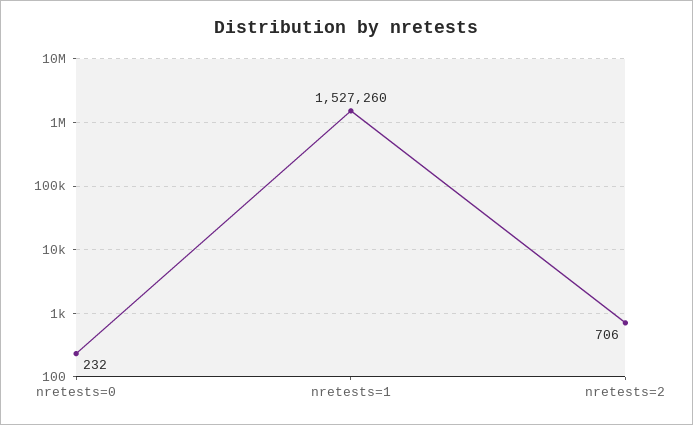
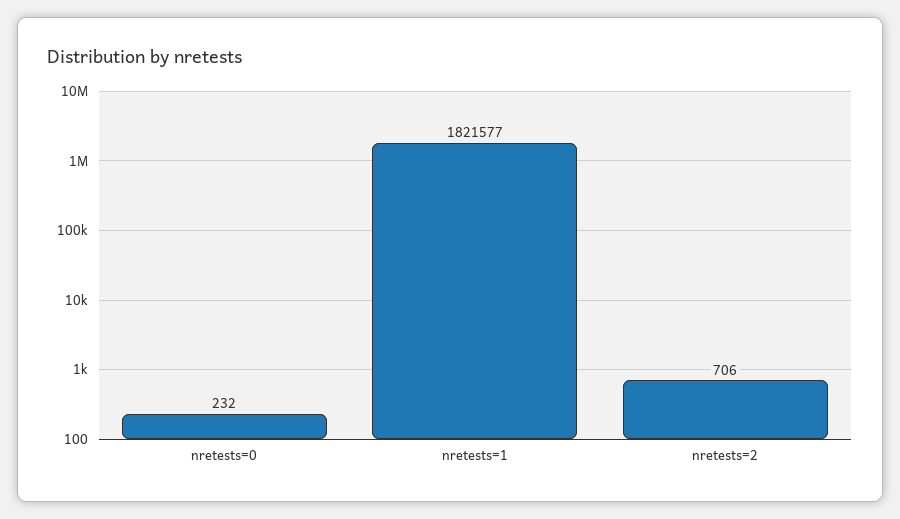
nretests=1: 1527260 -> 1821577

